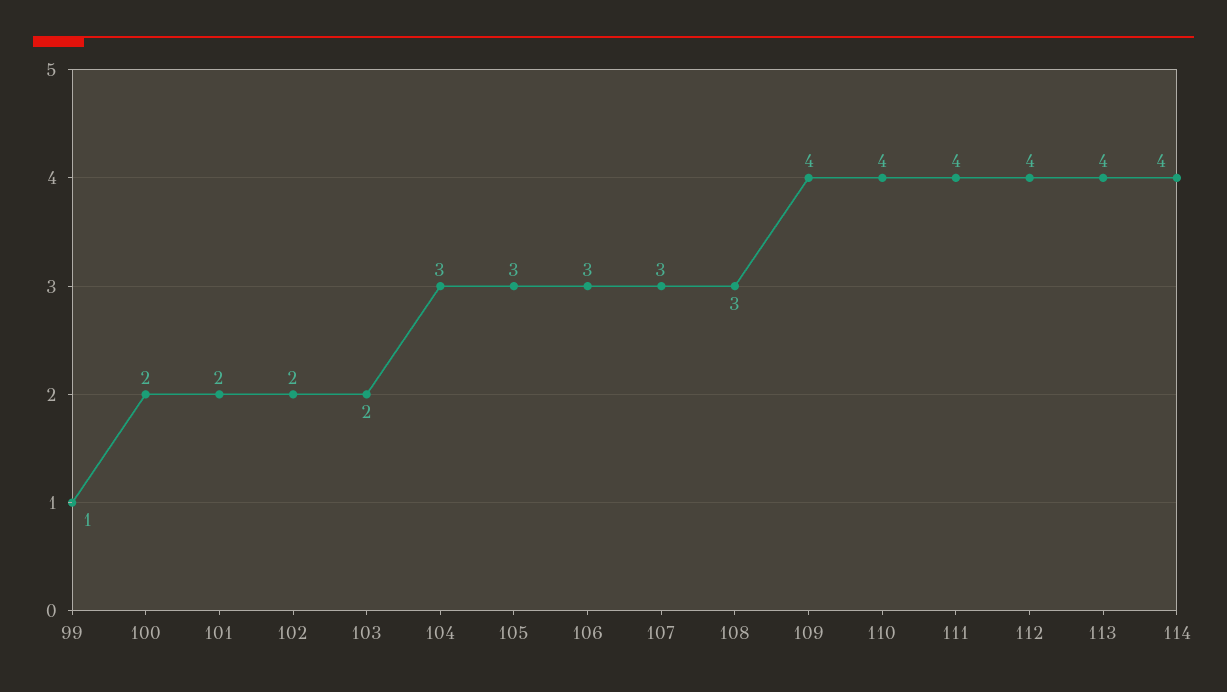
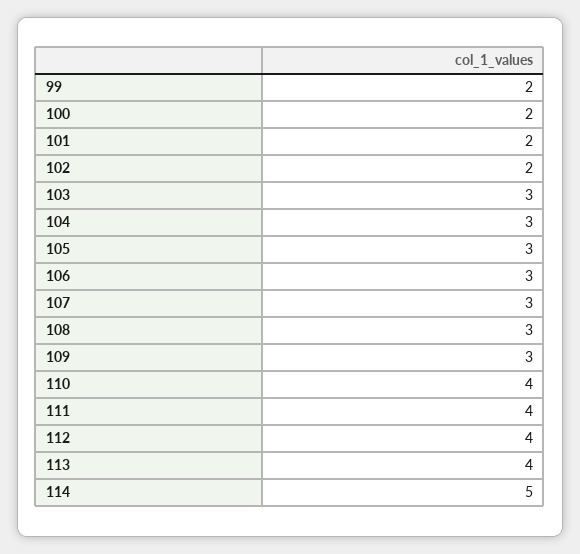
99: 1 -> 2
103: 2 -> 3
109: 4 -> 3
114: 4 -> 5

